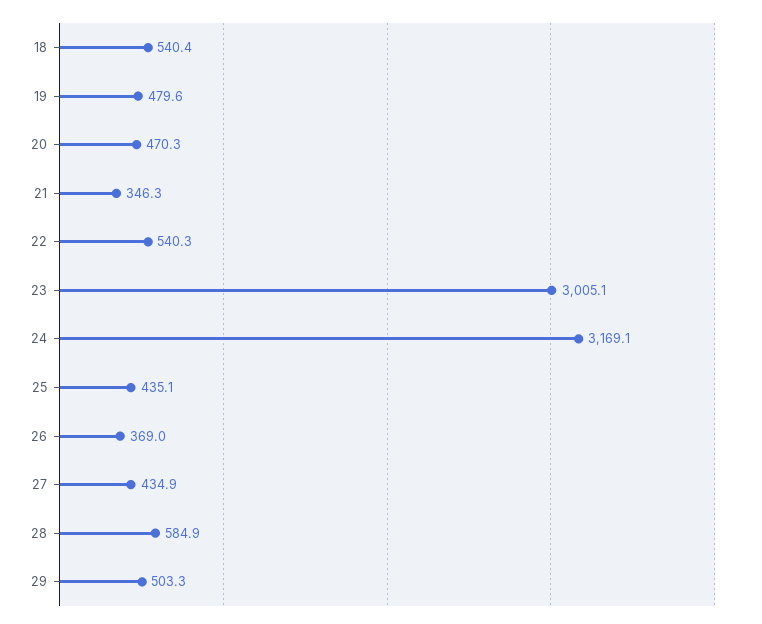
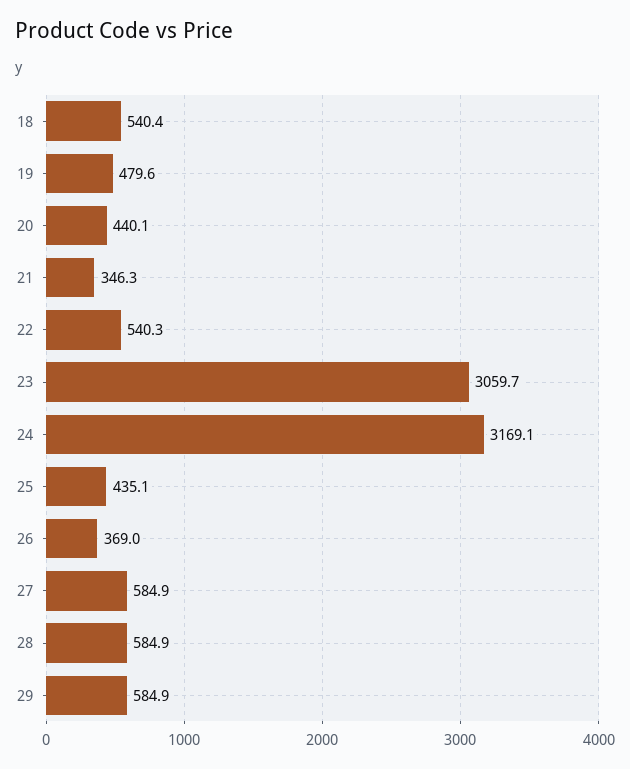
20: 470.3 -> 440.1
23: 3005.1 -> 3059.7
27: 434.9 -> 584.9
29: 503.3 -> 584.9

